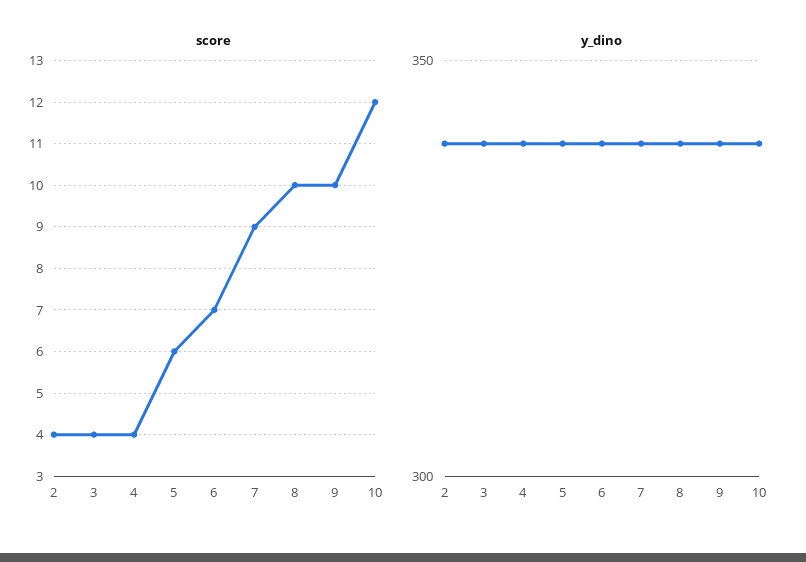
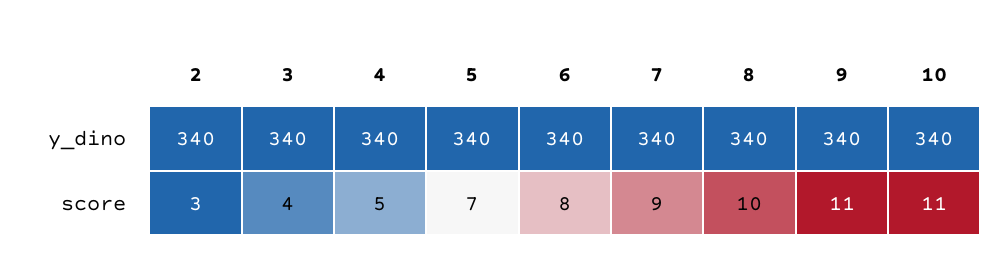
score, 2: 4 -> 3
score, 4: 4 -> 5
score, 5: 6 -> 7
score, 6: 7 -> 8
score, 9: 10 -> 11
score, 10: 12 -> 11

